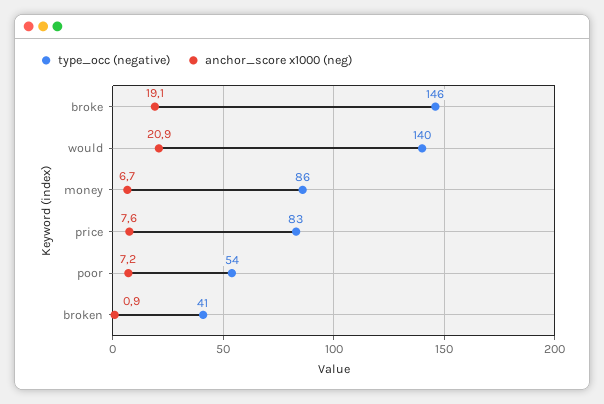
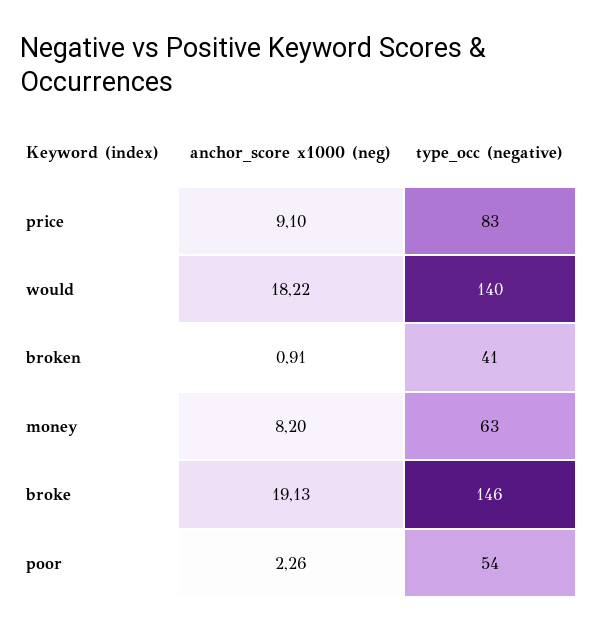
anchor_score x1000 (neg), would: 20.9 -> 18.22
type_occ (negative), money: 86 -> 63
anchor_score x1000 (neg), money: 6.7 -> 8.2
anchor_score x1000 (neg), price: 7.6 -> 9.1
anchor_score x1000 (neg), poor: 7.2 -> 2.26

